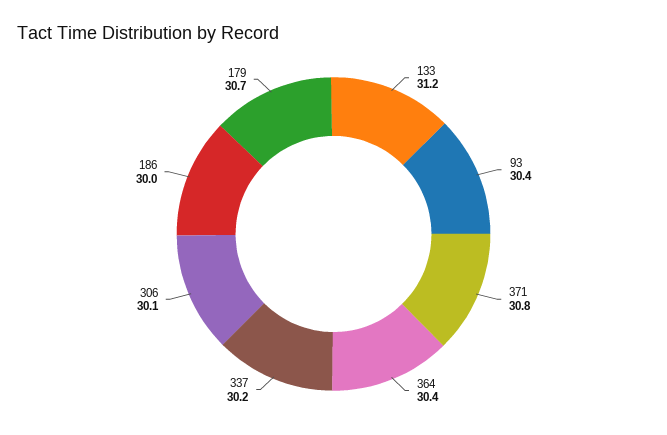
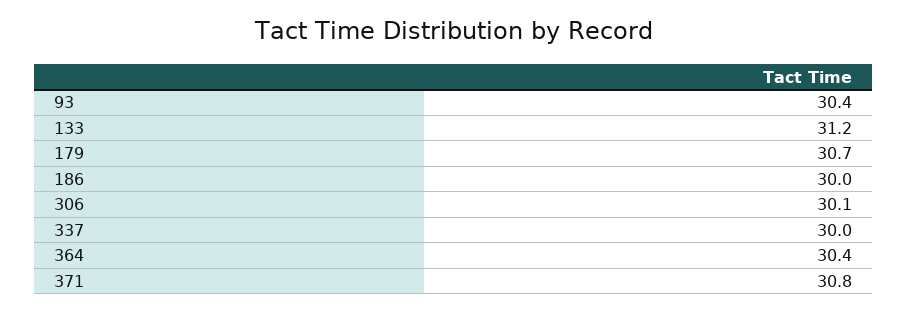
337: 30.2 -> 30

